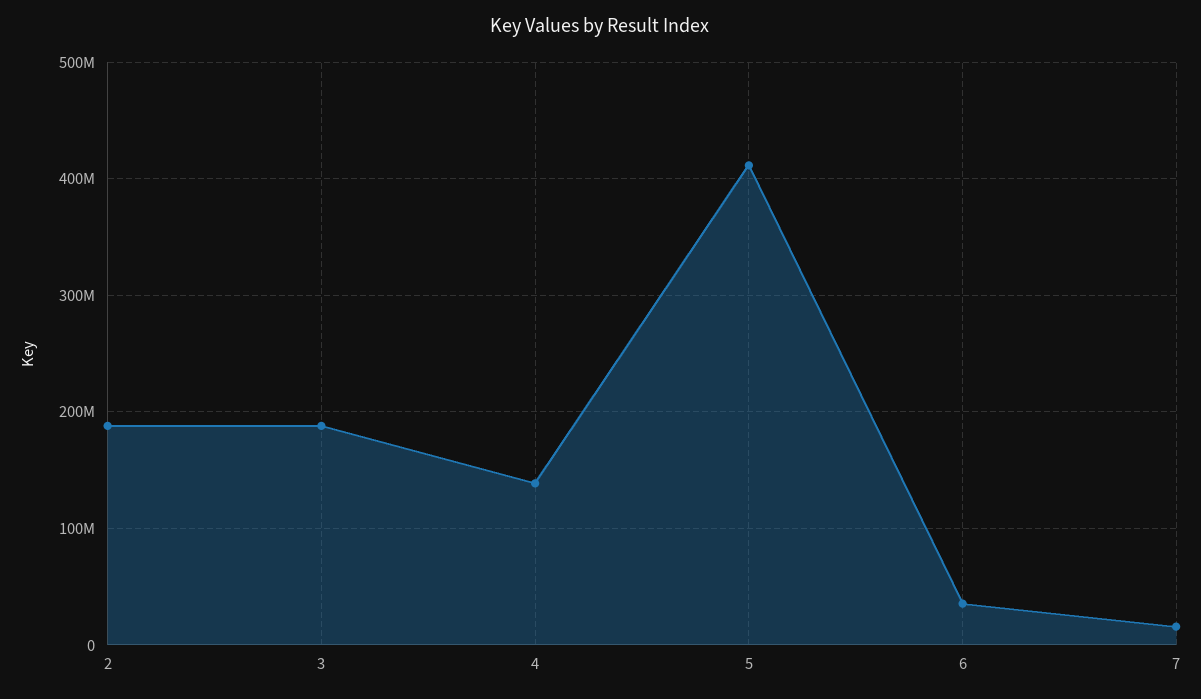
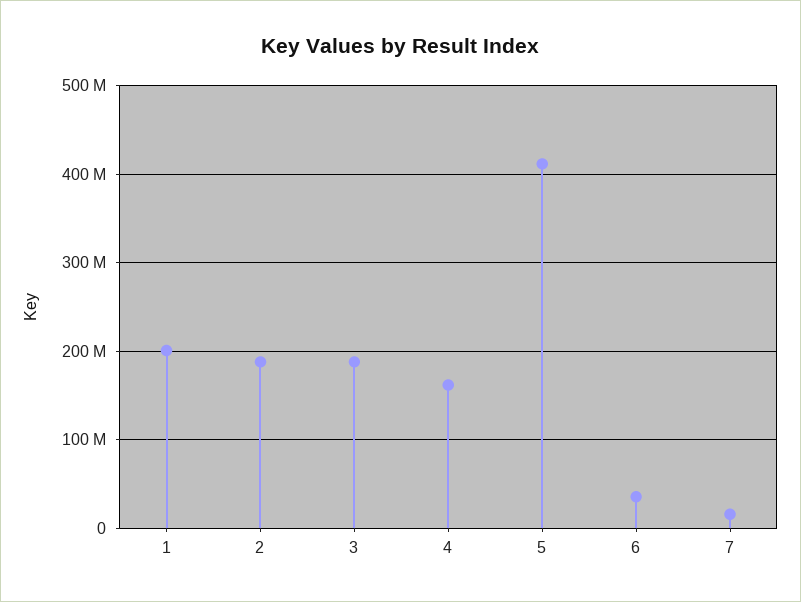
4: 140000000 -> 160000000
1: none -> 200000000

